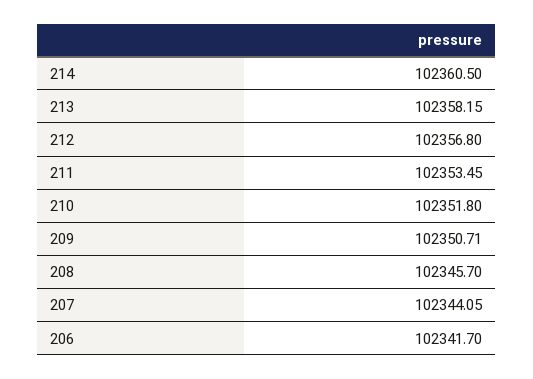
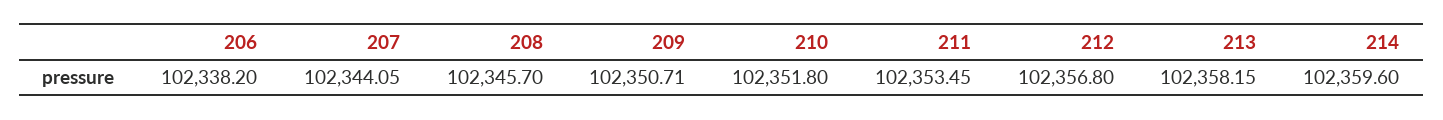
214: 102360.5 -> 102359.6
206: 102341.7 -> 102338.2

